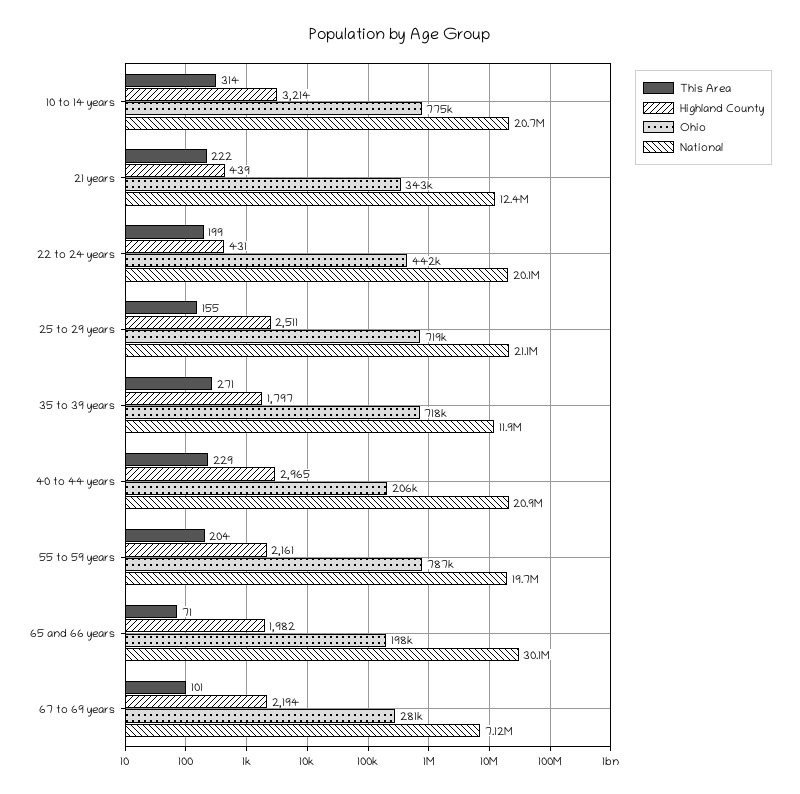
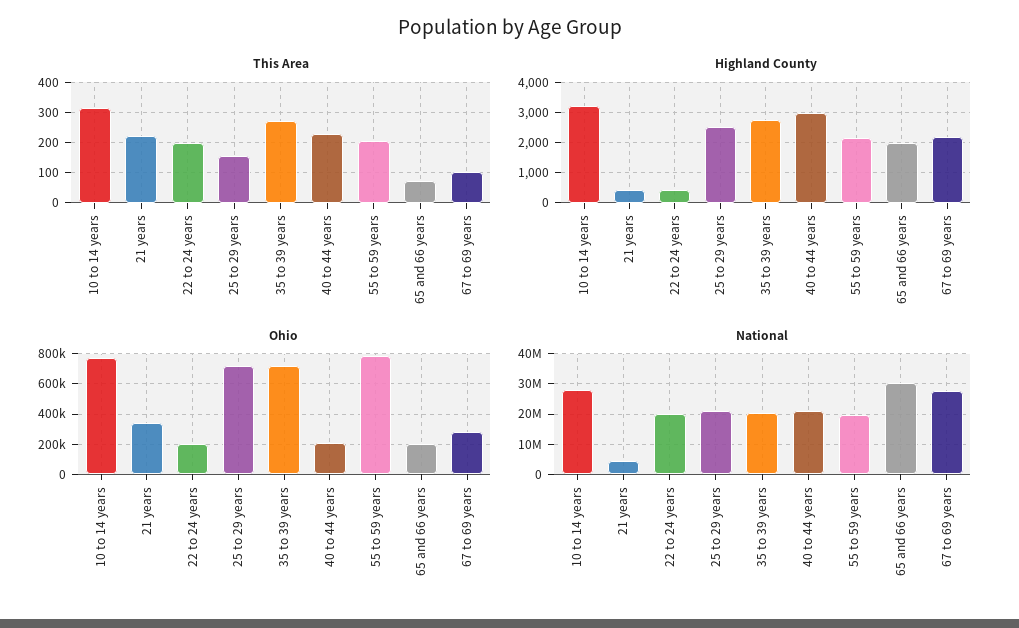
National, 10 to 14 years: 20700000 -> 28000000
National, 21 years: 12400000 -> 4000000
Ohio, 22 to 24 years: 442000 -> 200000
Highland County, 35 to 39 years: 1797 -> 2800
National, 35 to 39 years: 11900000 -> 20000000
National, 67 to 69 years: 7120000 -> 28000000

